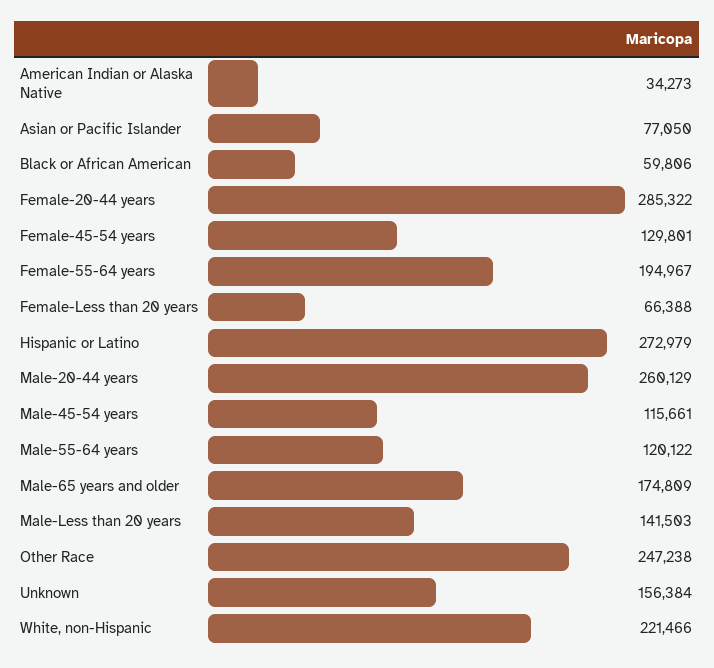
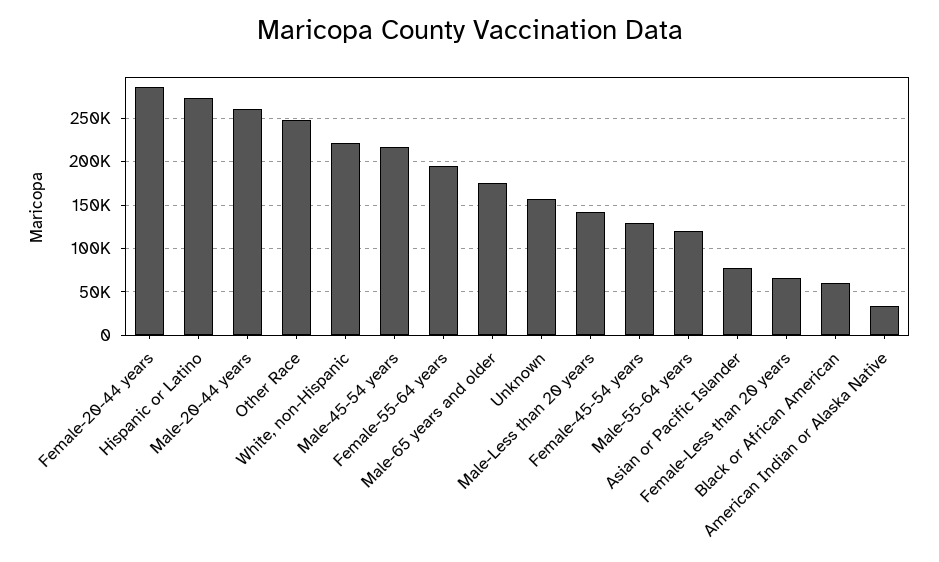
Male-45-54 years: 115661 -> 220000

